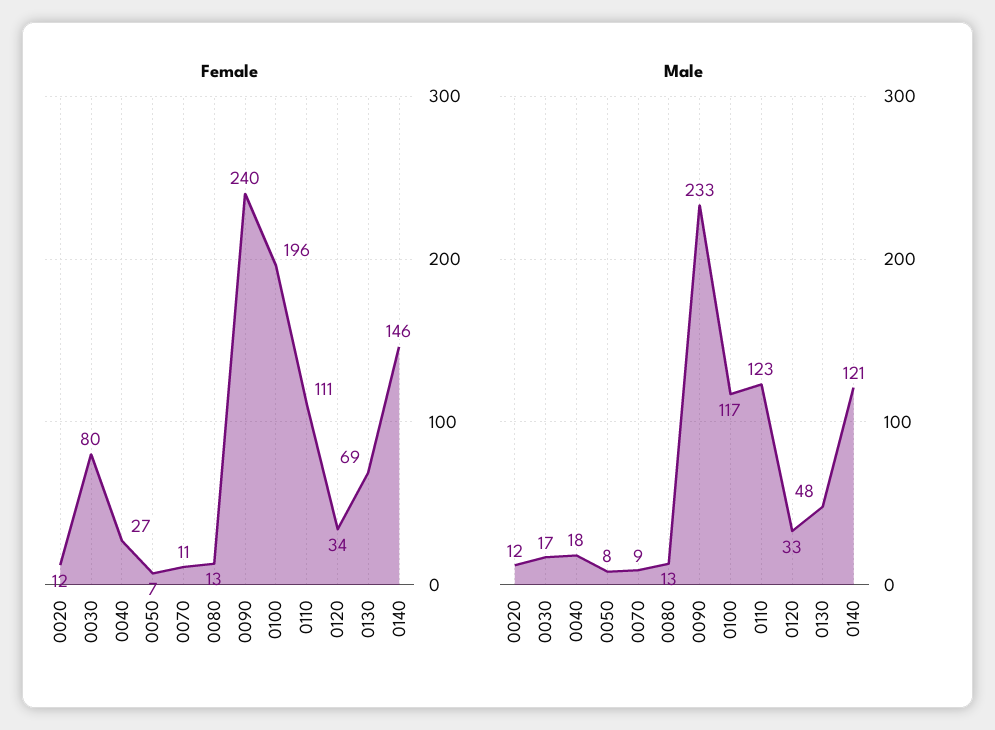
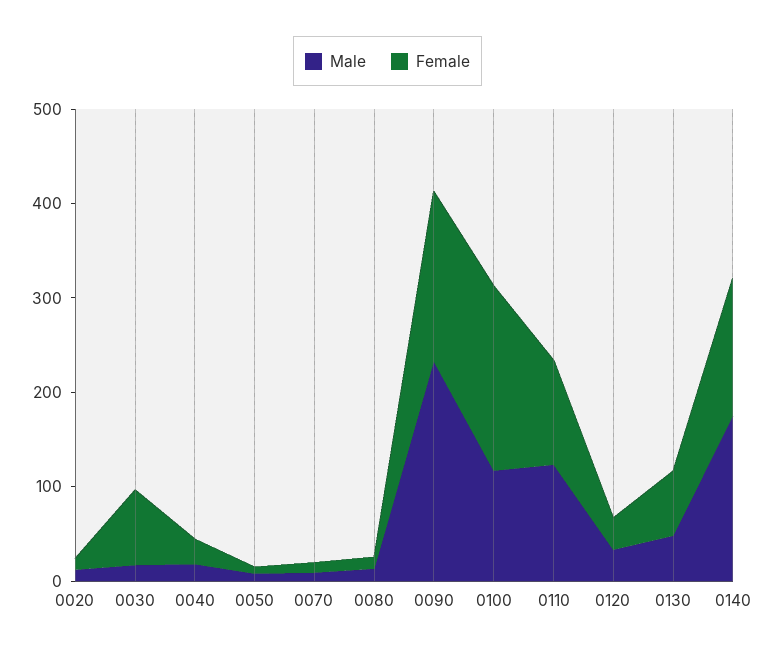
Female, 0090: 240 -> 180
Male, 0140: 121 -> 180

